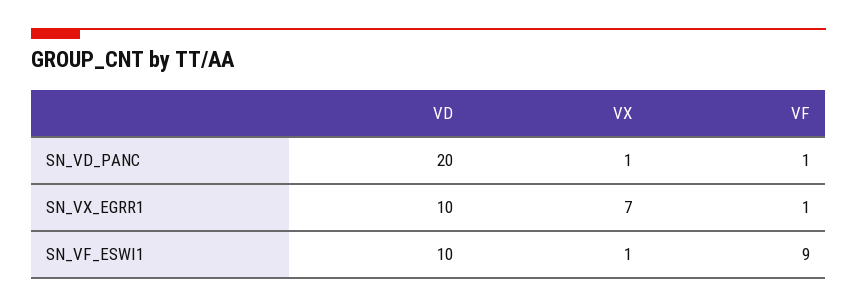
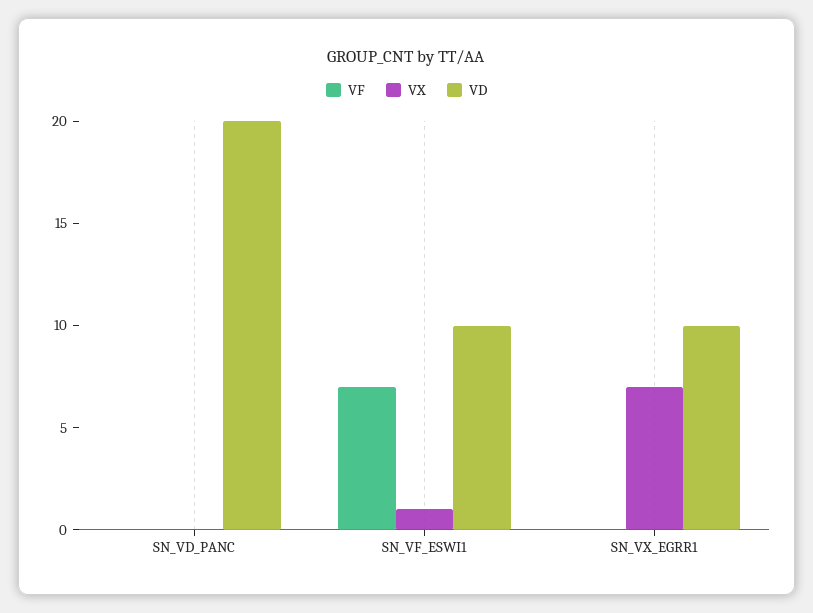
VX, SN_VD_PANC: 1 -> 0
VF, SN_VD_PANC: 1 -> 0
VF, SN_VX_EGRR1: 1 -> 0
VF, SN_VF_ESWI1: 9 -> 7

